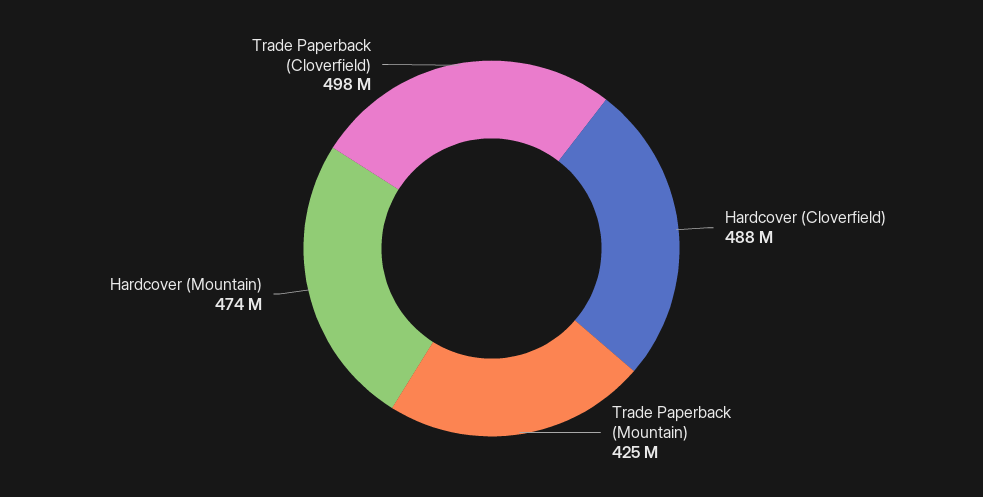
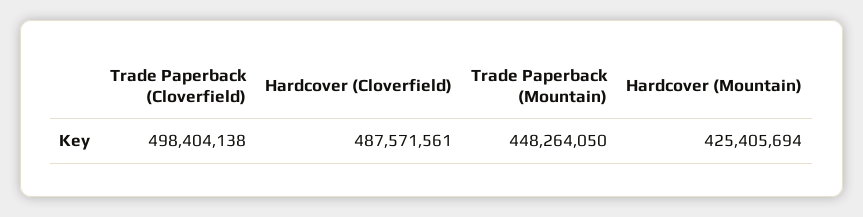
Trade Paperback (Mountain): 425000000 -> 448264050
Hardcover (Mountain): 474000000 -> 425405694

